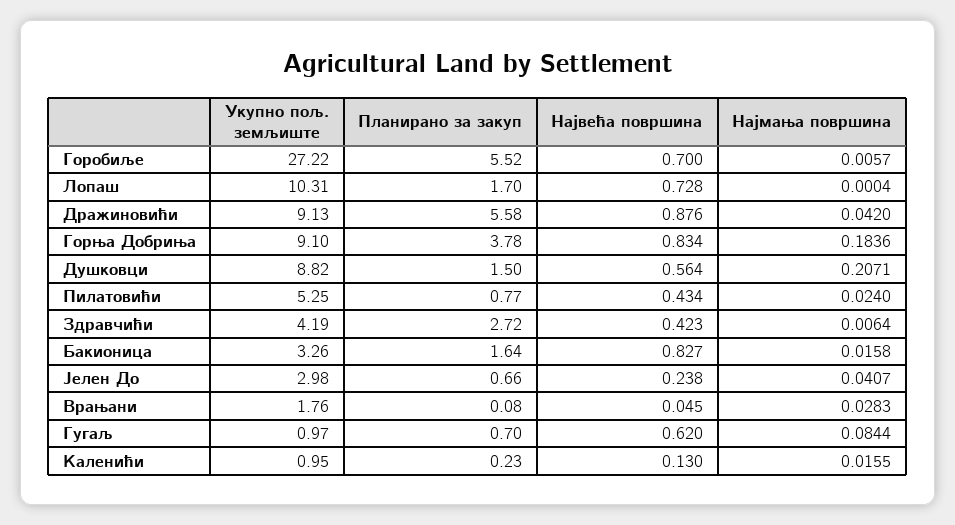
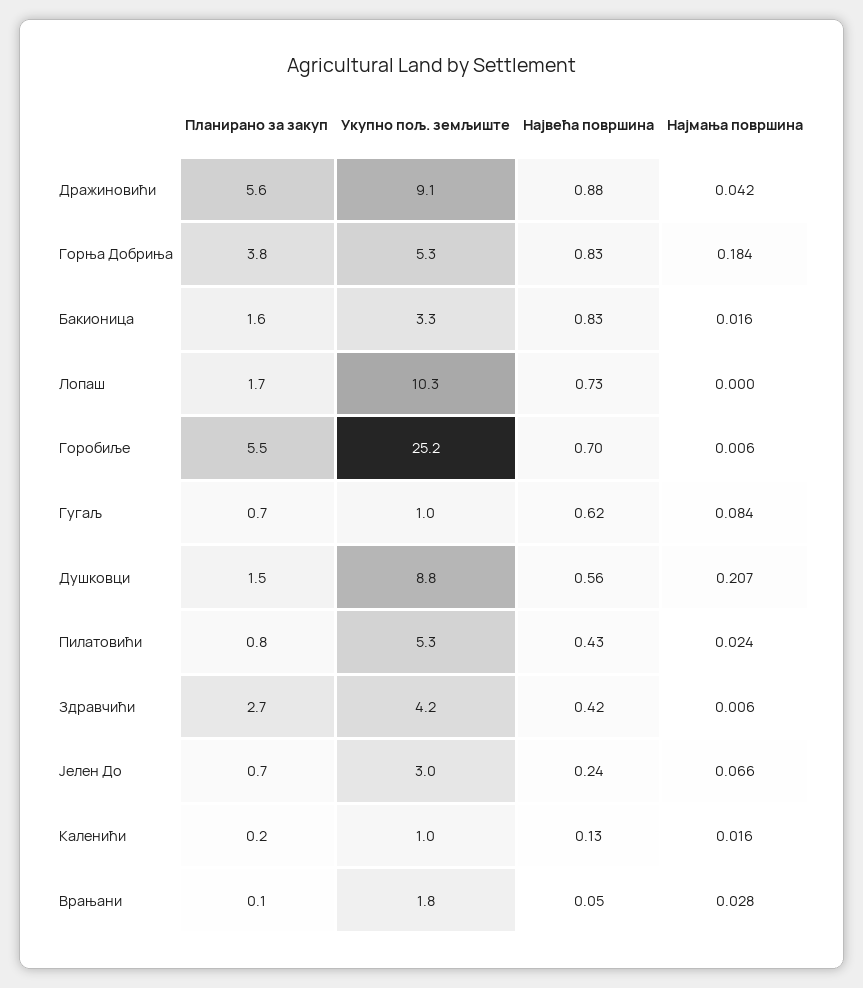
Укупно пољ. земљиште, Горобиље: 27.22 -> 25.2
Укупно пољ. земљиште, Горња Добриња: 9.1 -> 5.3
Најмања површина, Јелен До: 0.0407 -> 0.066

